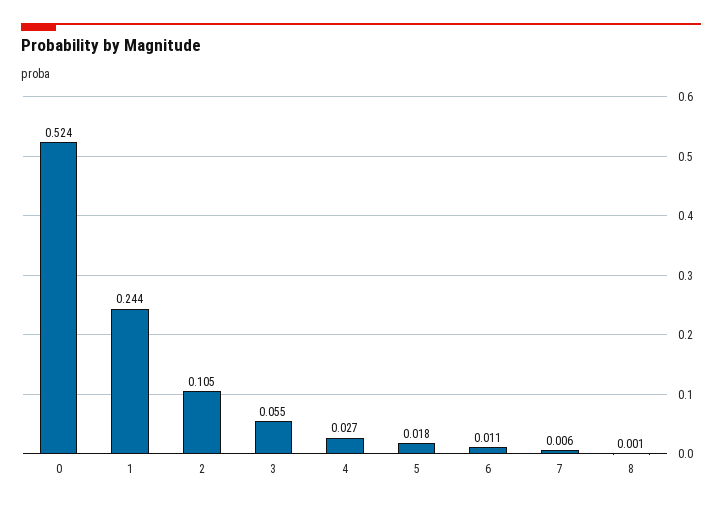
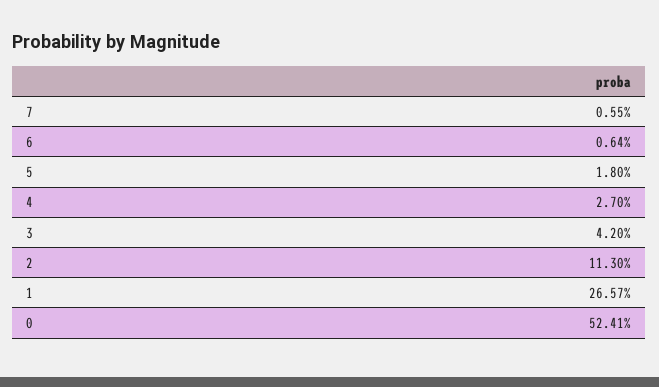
1: 0.244 -> 0.2657
2: 0.105 -> 0.113
3: 0.055 -> 0.042
6: 0.011 -> 0.0064
8: 0.001 -> none

